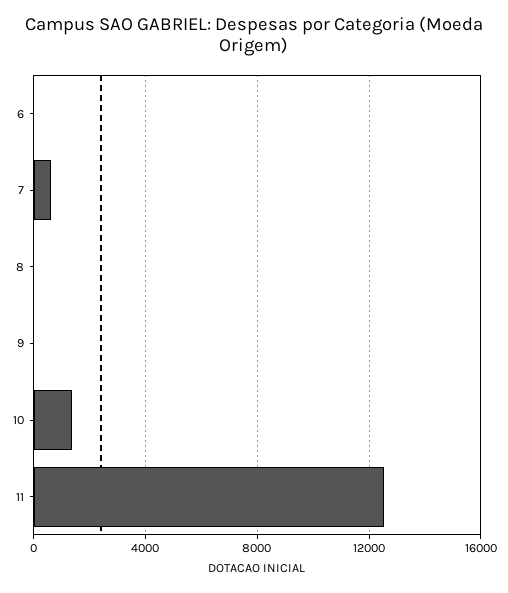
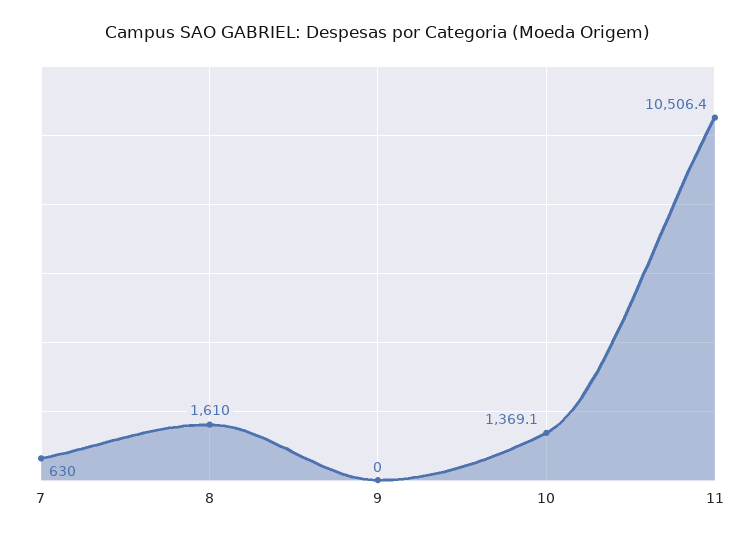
6: 0 -> none
8: 0 -> 1610
11: 12500 -> 10506.4

